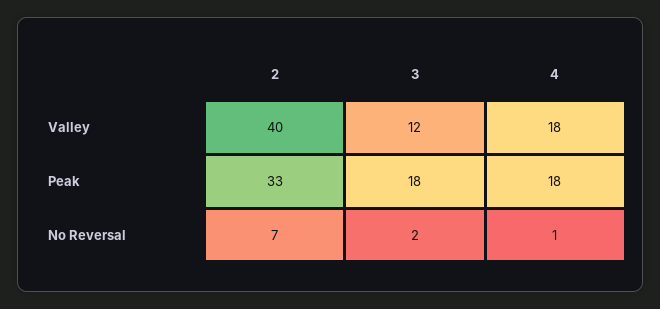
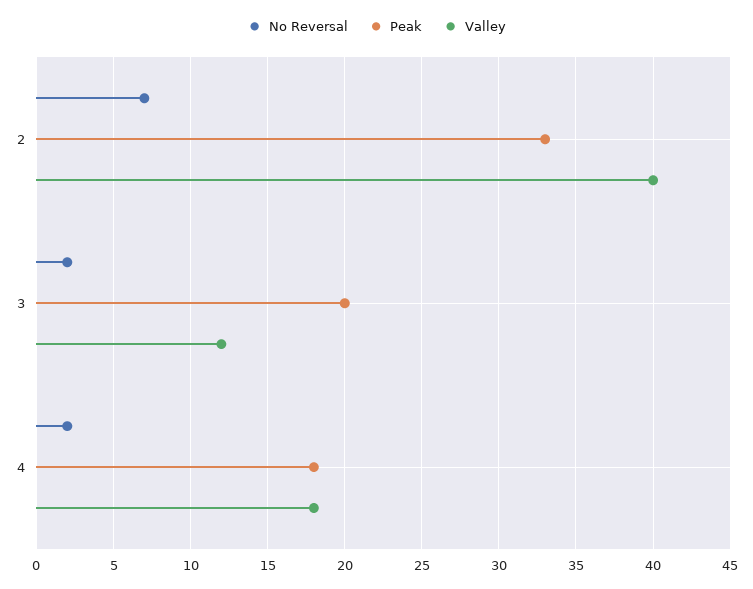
Peak, 3: 18 -> 20
No Reversal, 4: 1 -> 2

